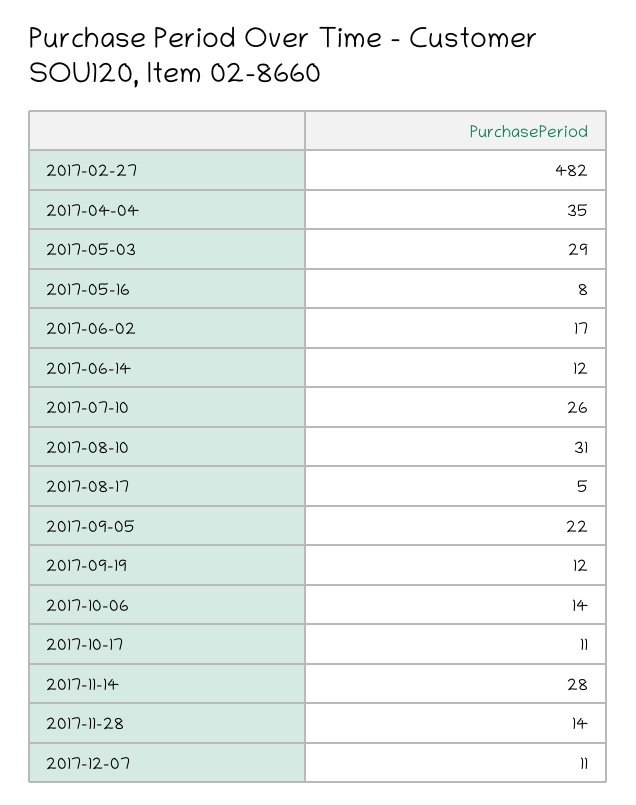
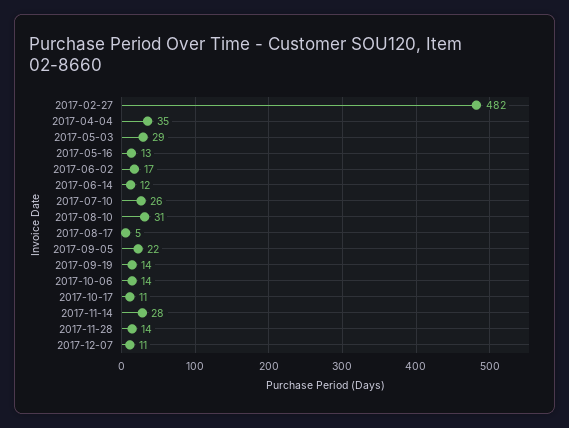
2017-05-16: 8 -> 13
2017-09-19: 12 -> 14

